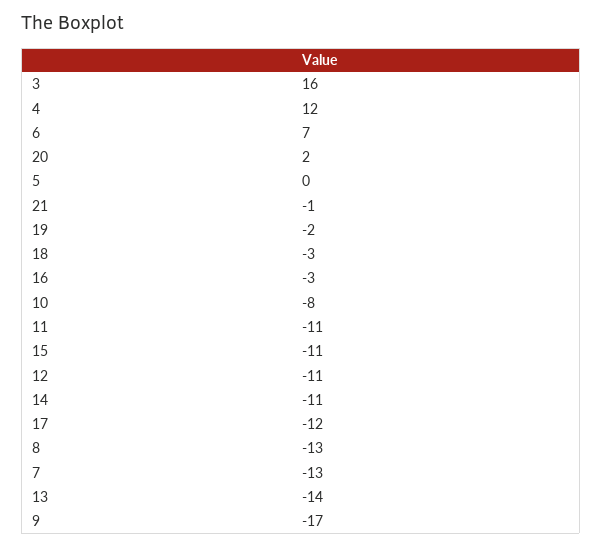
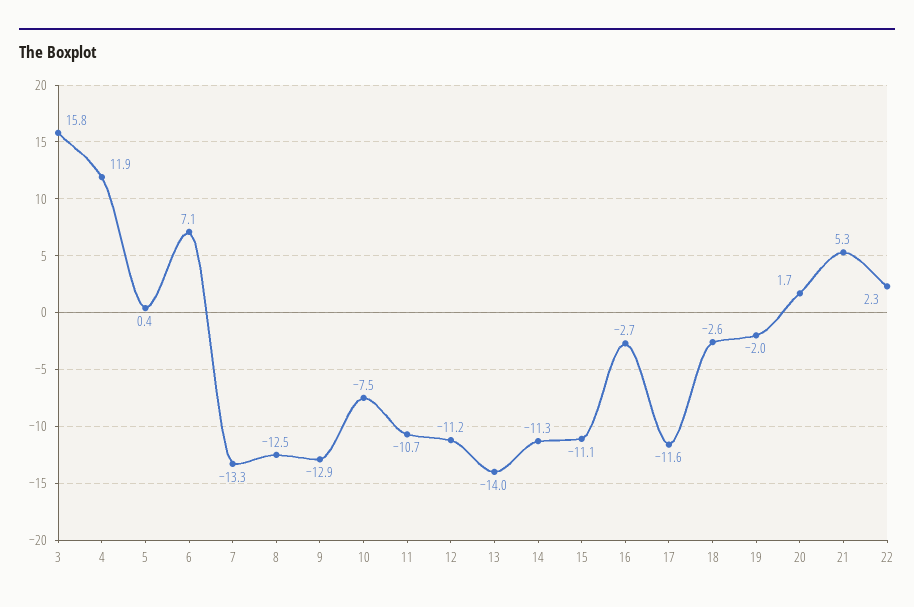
21: -1 -> 5.3
9: -17 -> -12.9
22: none -> 2.3

